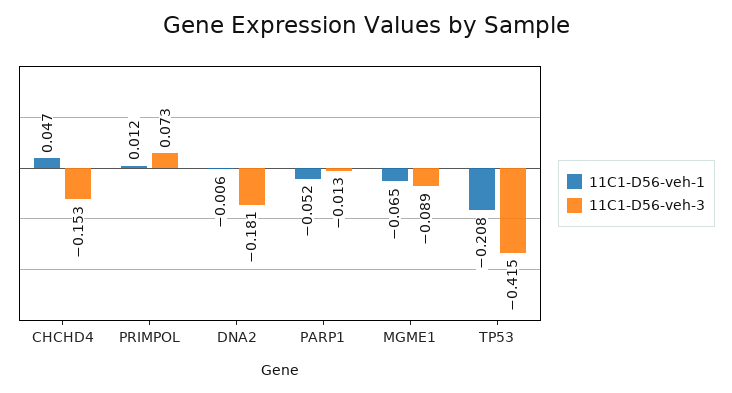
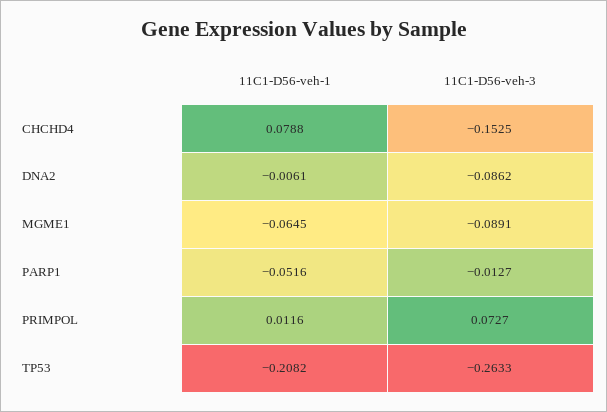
11C1-D56-veh-1, CHCHD4: 0.047 -> 0.0788
11C1-D56-veh-3, DNA2: -0.181 -> -0.0862
11C1-D56-veh-3, TP53: -0.415 -> -0.2633

